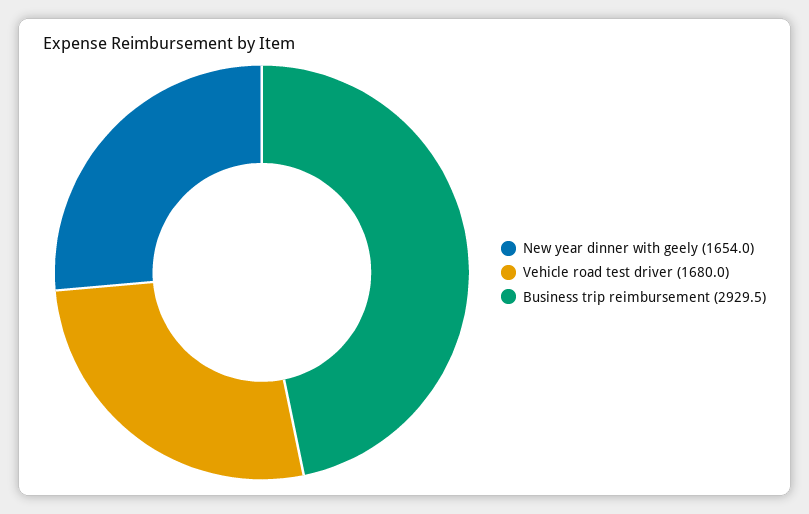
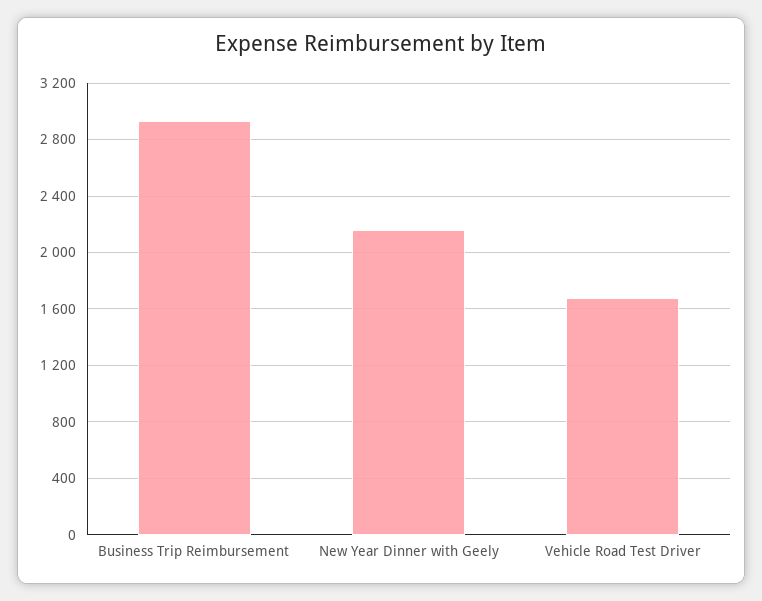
New year dinner with geely: 1654 -> 2150

